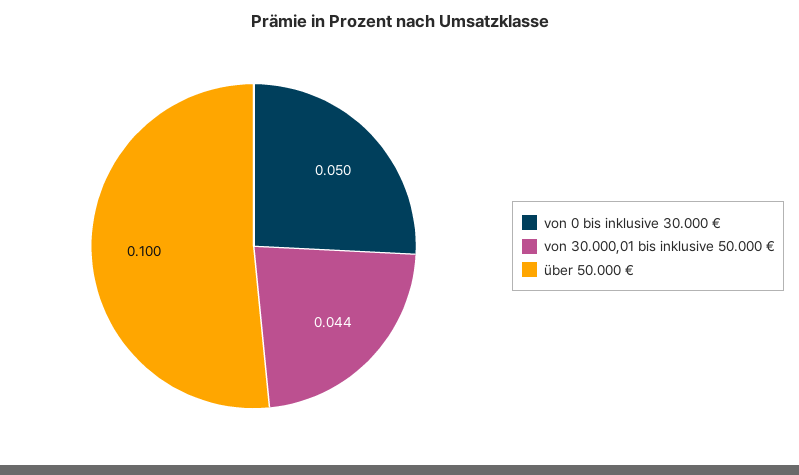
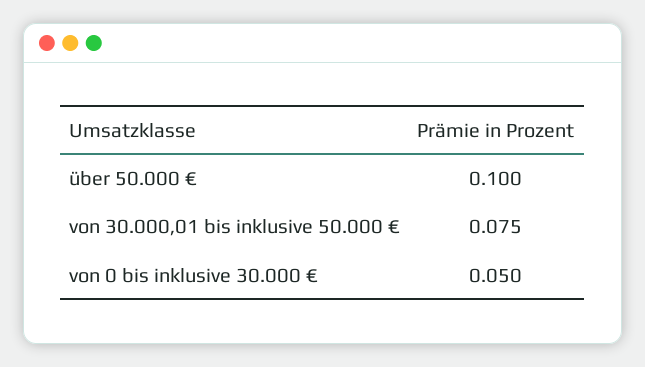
von 30.000,01 bis inklusive 50.000 €: 0.044 -> 0.075

